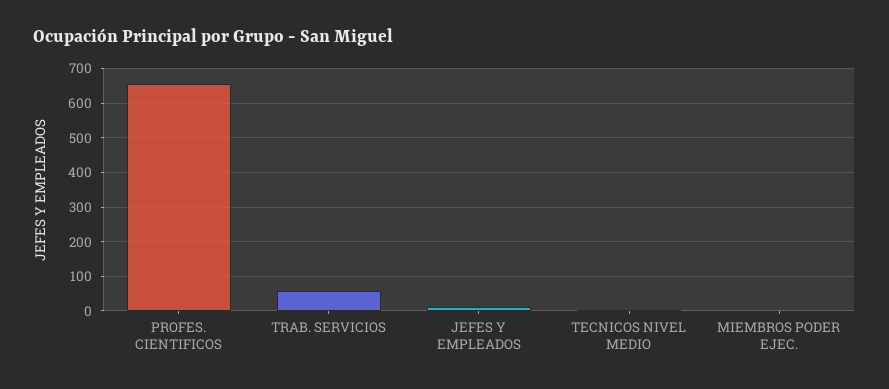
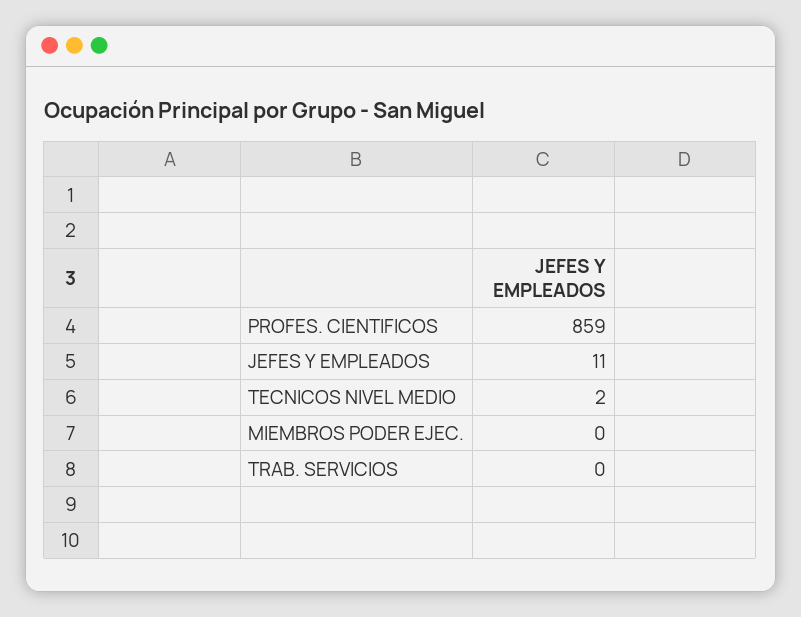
PROFES. CIENTIFICOS: 660 -> 859
TRAB. SERVICIOS: 60 -> 0

